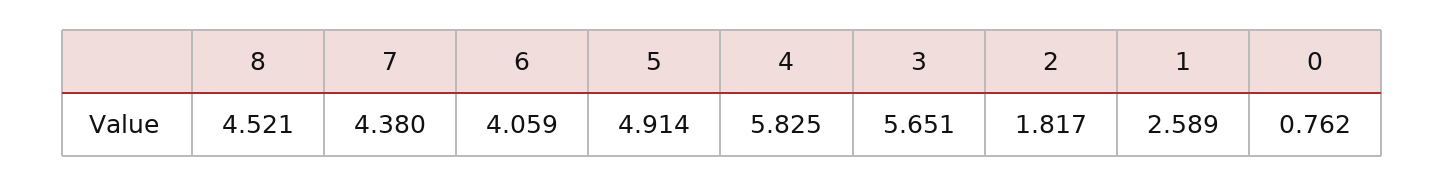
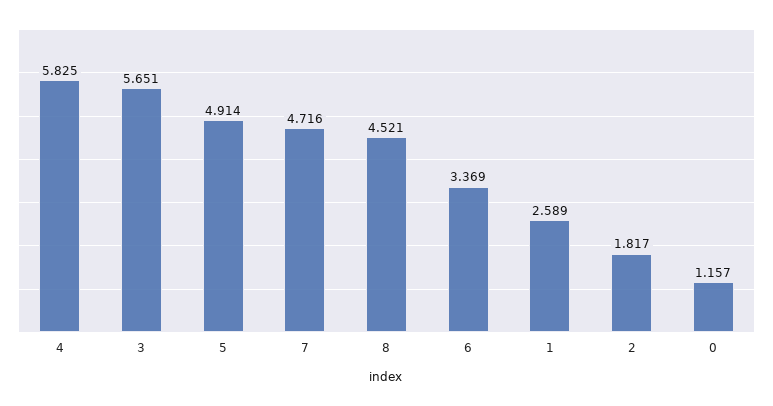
7: 4.38 -> 4.716
6: 4.059 -> 3.369
0: 0.762 -> 1.157

